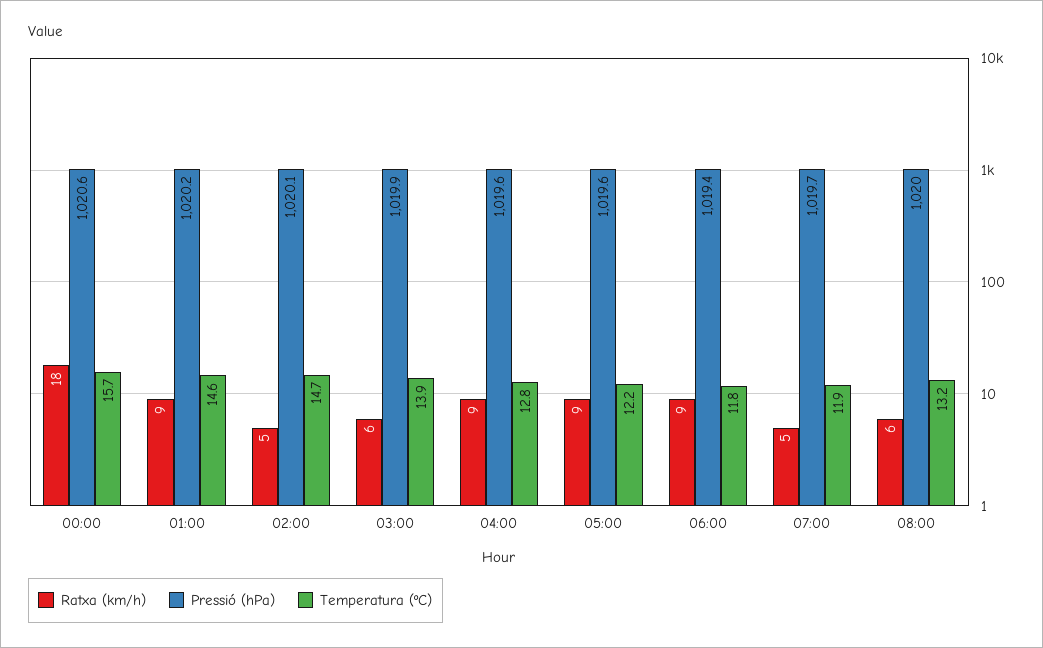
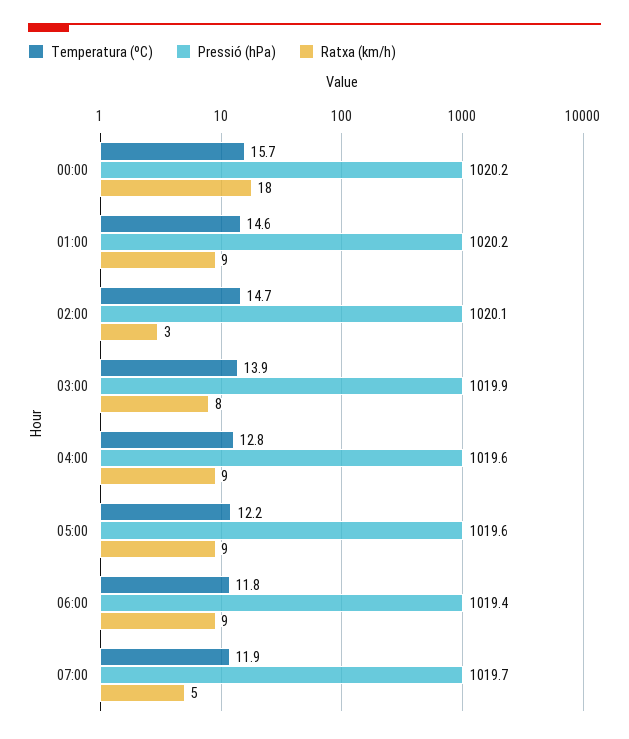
Pressió (hPa), 00:00: 1020.6 -> 1020.2
Ratxa (km/h), 02:00: 5 -> 3
Ratxa (km/h), 03:00: 6 -> 8
Ratxa (km/h), 08:00: 6 -> none
Pressió (hPa), 08:00: 1020 -> none
Temperatura (ºC), 08:00: 13.2 -> none

